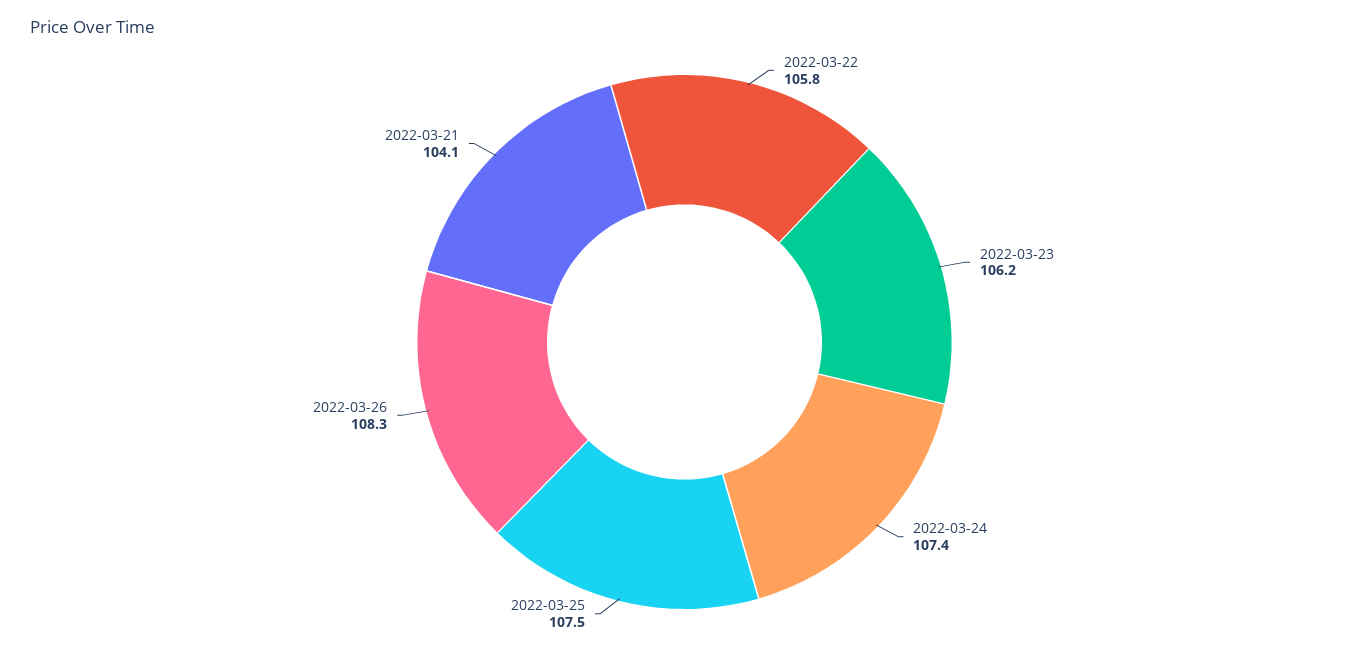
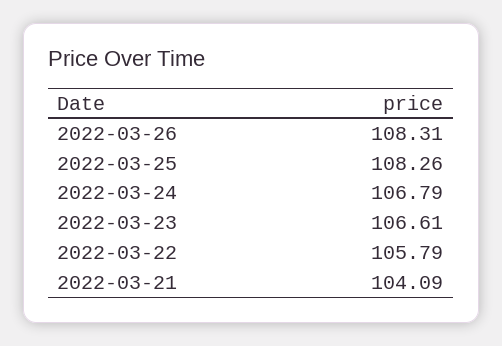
2022-03-23: 106.2 -> 106.61
2022-03-24: 107.4 -> 106.79
2022-03-25: 107.5 -> 108.26

